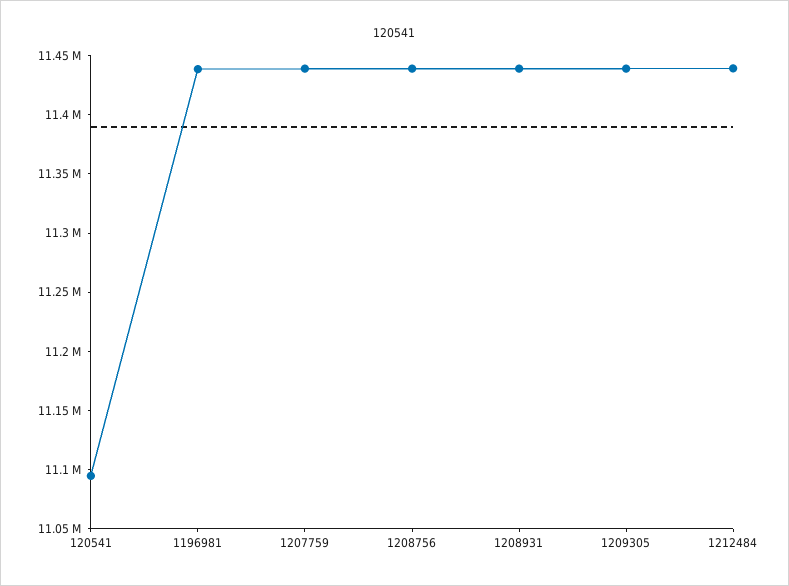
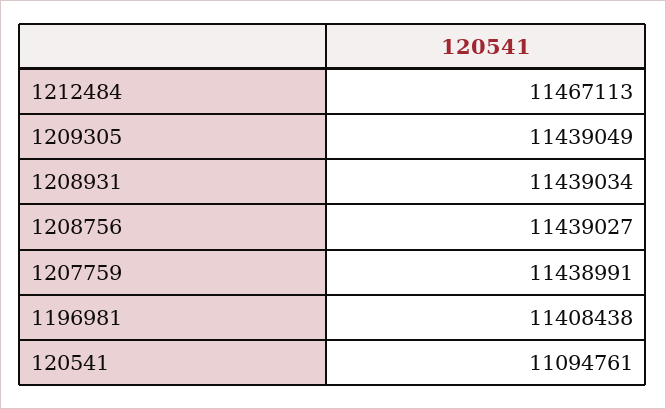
1196981: 11440000 -> 11408438
1212484: 11440000 -> 11467113

